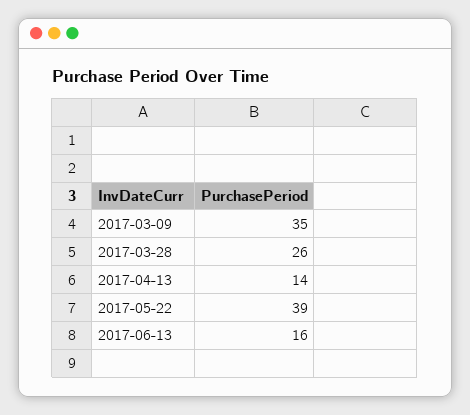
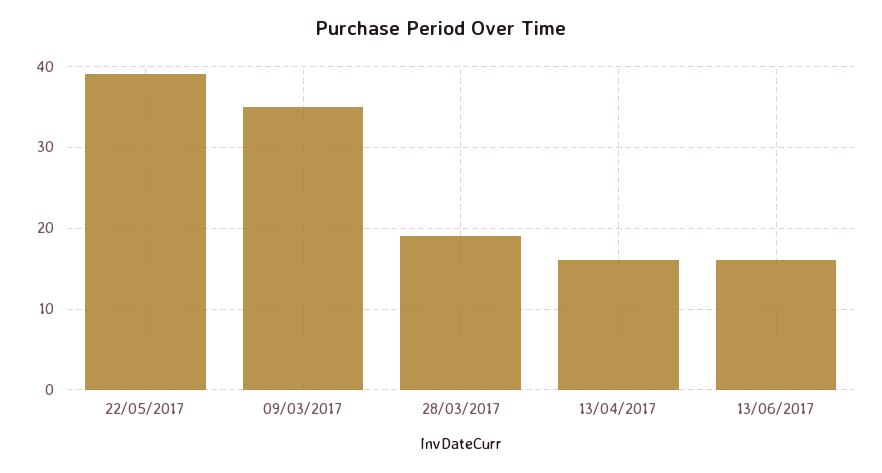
2017-03-28: 26 -> 19
2017-04-13: 14 -> 16

